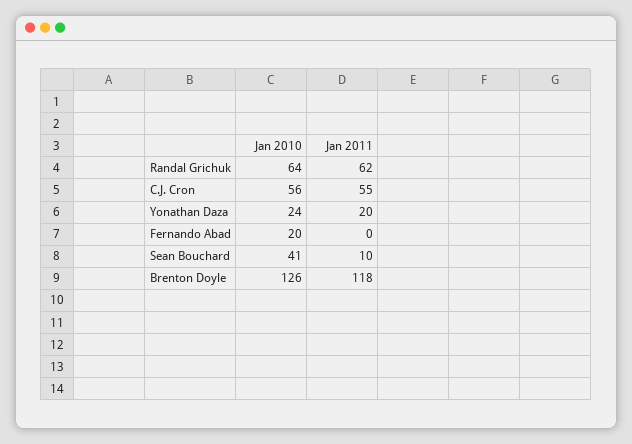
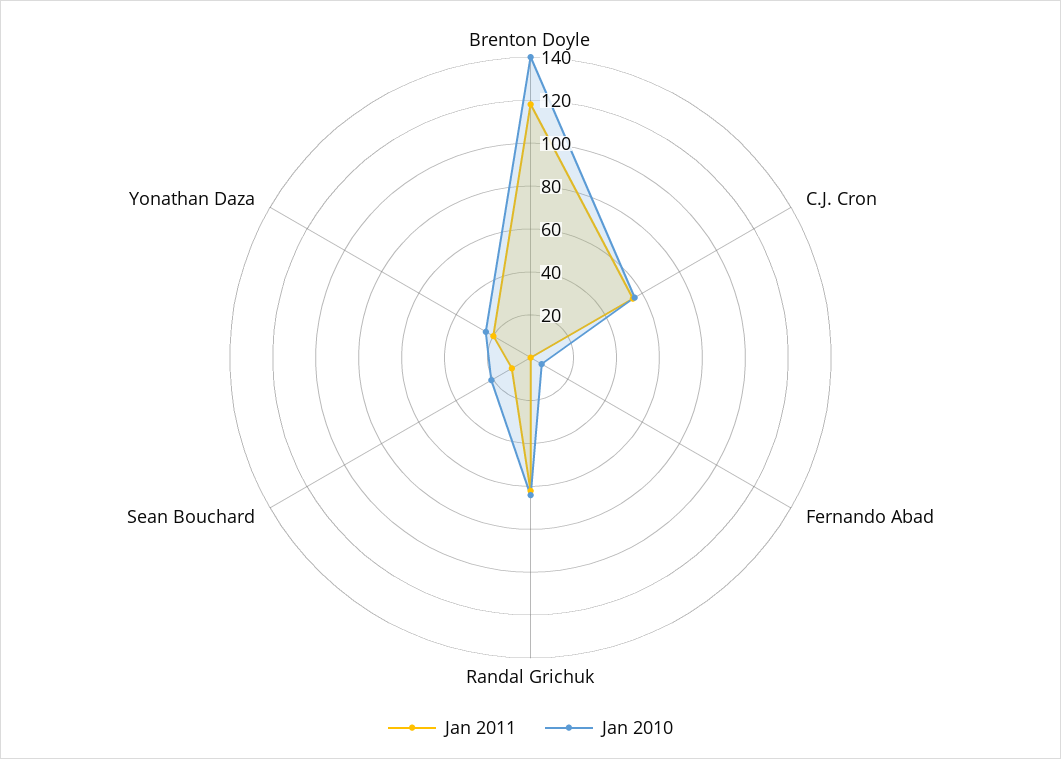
Jan 2010, Fernando Abad: 20 -> 5
Jan 2010, Sean Bouchard: 41 -> 20
Jan 2010, Brenton Doyle: 126 -> 140

